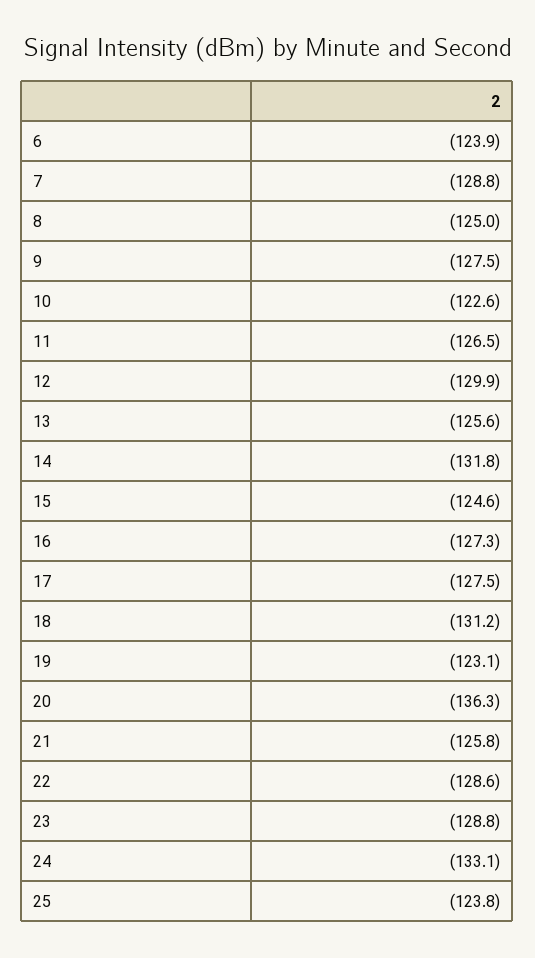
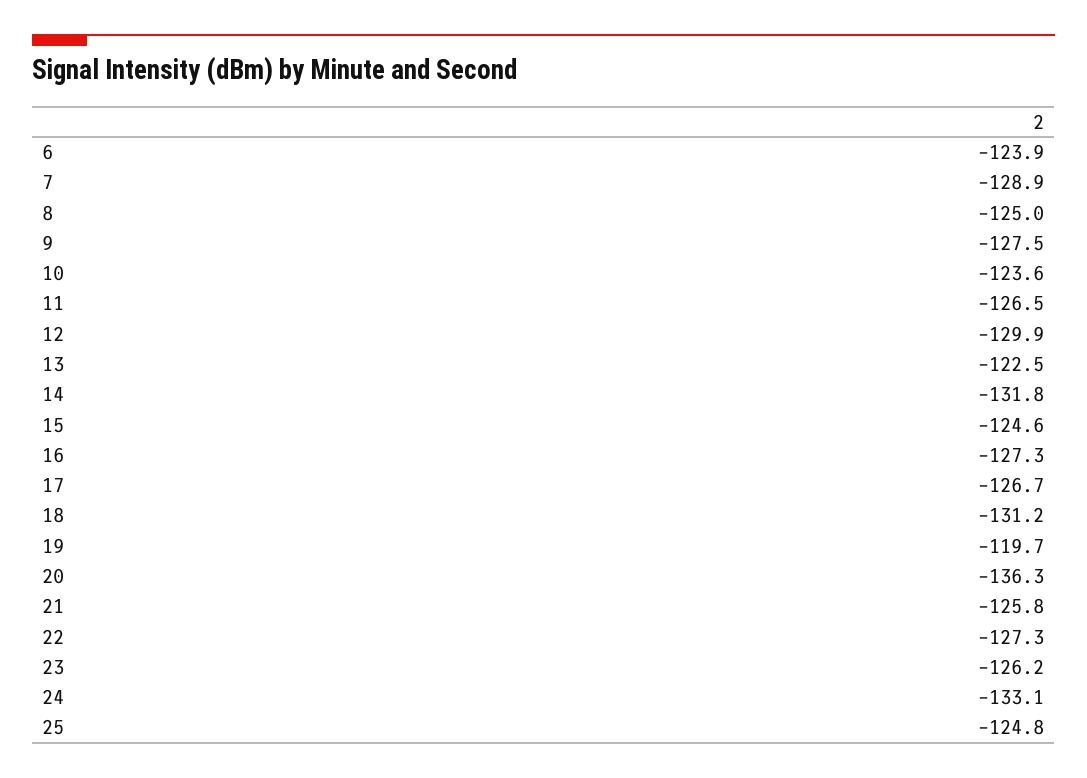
7: -128.8 -> -128.9
10: -122.6 -> -123.6
13: -125.6 -> -122.5
17: -127.5 -> -126.7
19: -123.1 -> -119.7
22: -128.6 -> -127.3
23: -128.8 -> -126.2
25: -123.8 -> -124.8

